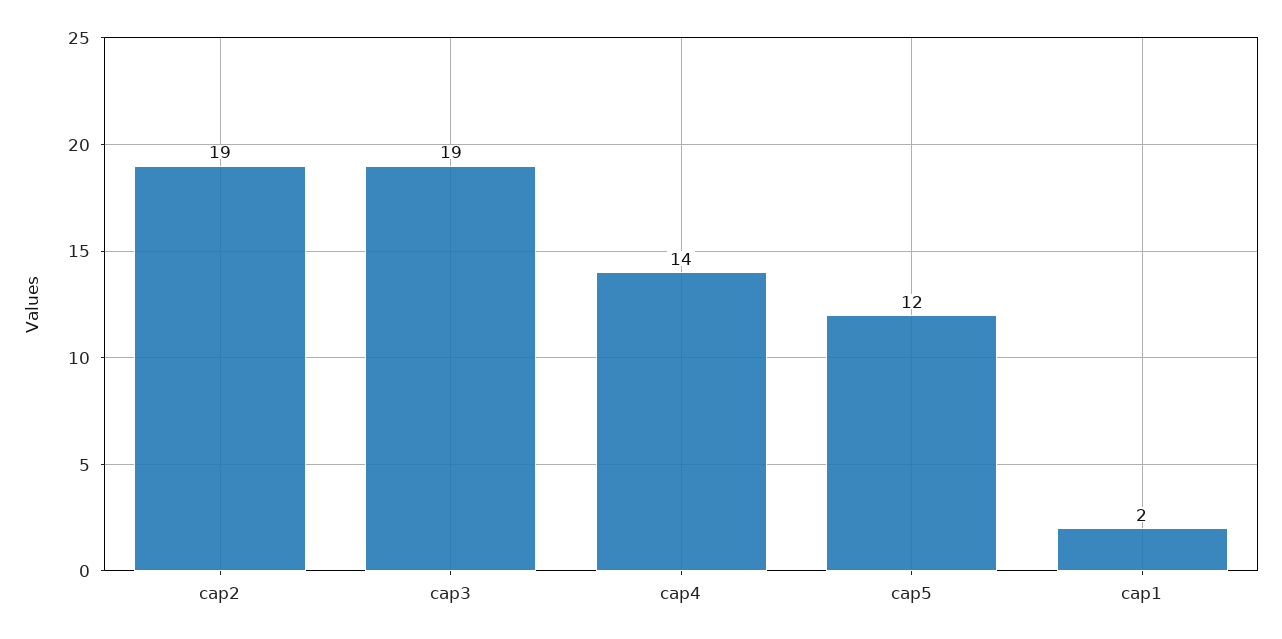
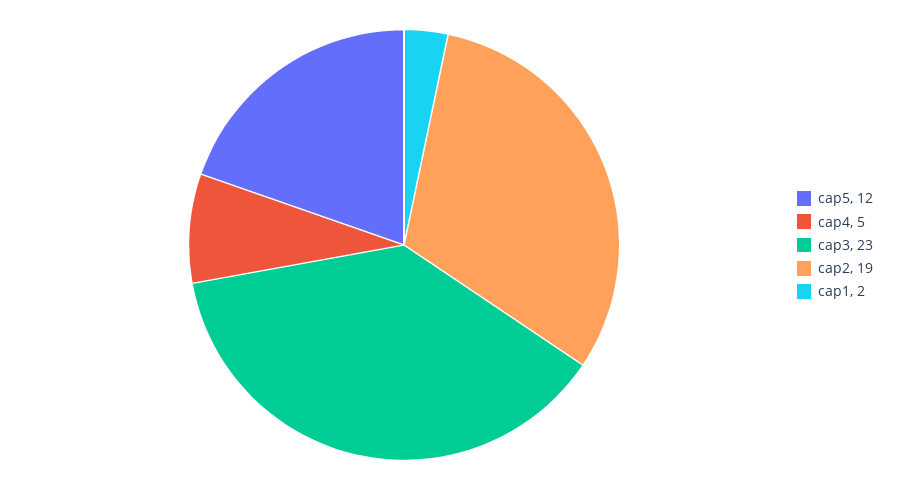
cap3: 19 -> 23
cap4: 14 -> 5

